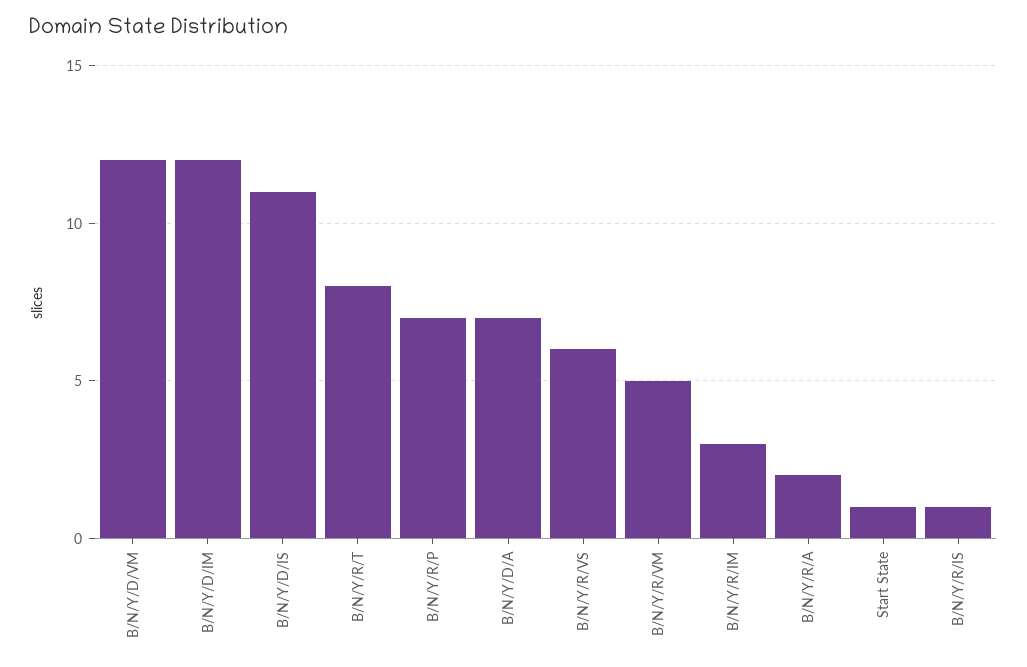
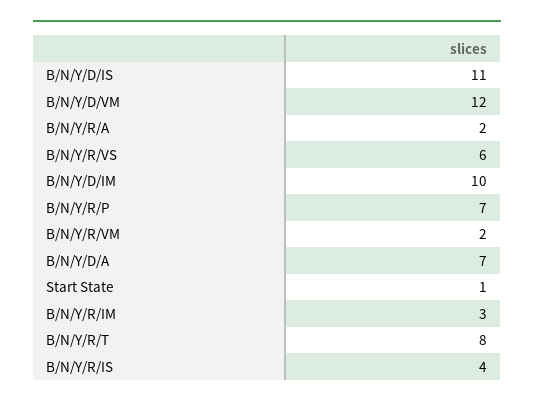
B/N/Y/D/IM: 12 -> 10
B/N/Y/R/VM: 5 -> 2
B/N/Y/R/IS: 1 -> 4

